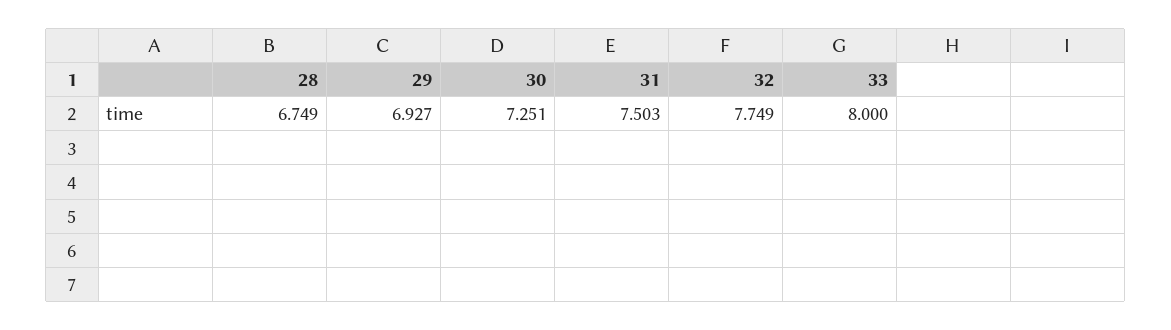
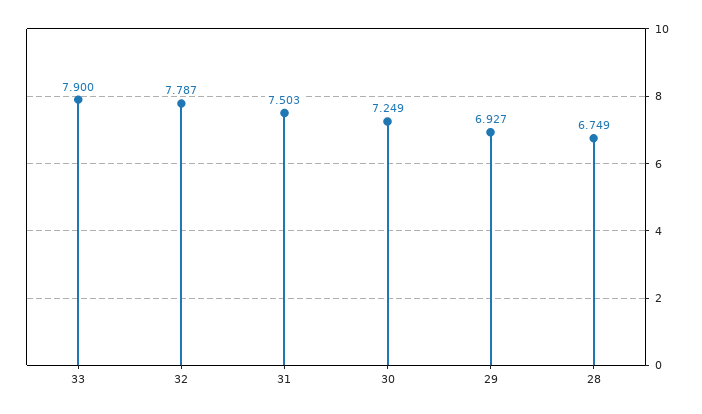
30: 7.251 -> 7.249
32: 7.749 -> 7.787
33: 8 -> 7.9

